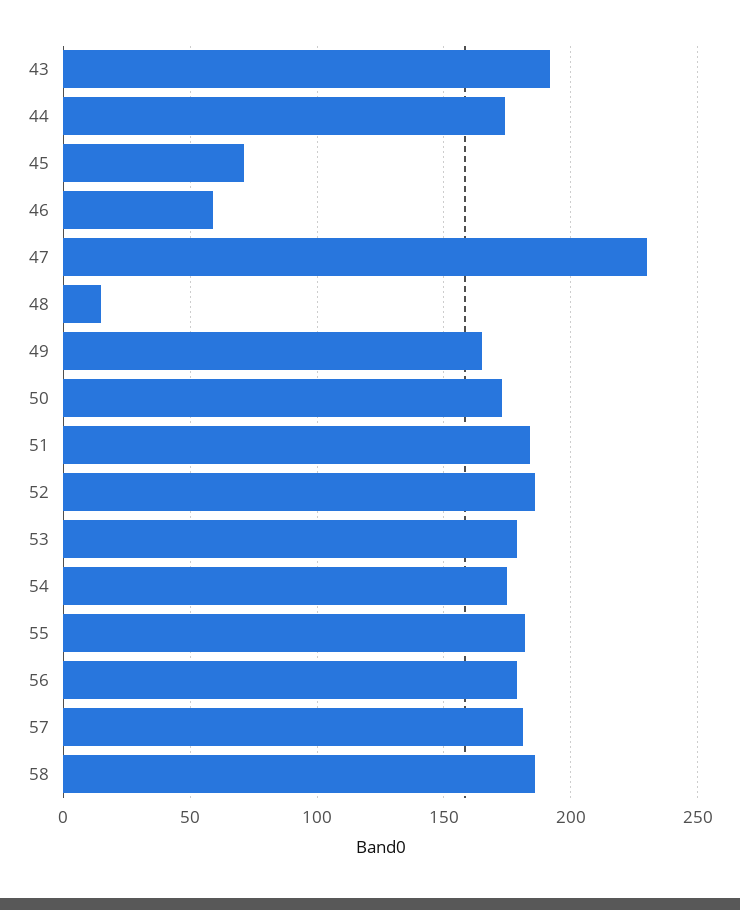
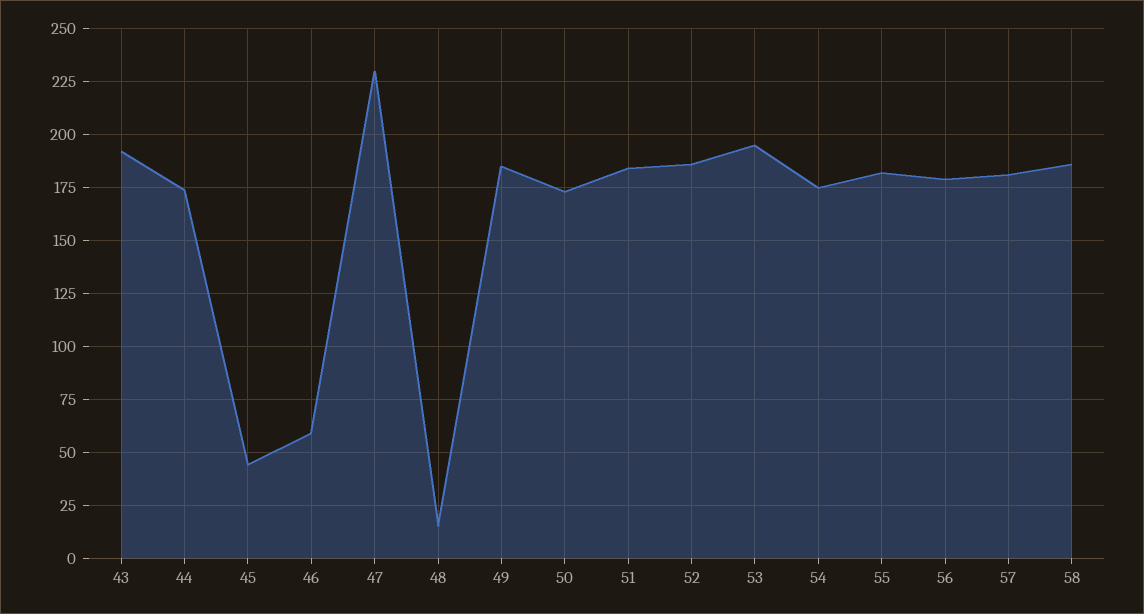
45: 70 -> 45
49: 165 -> 185
53: 180 -> 195

